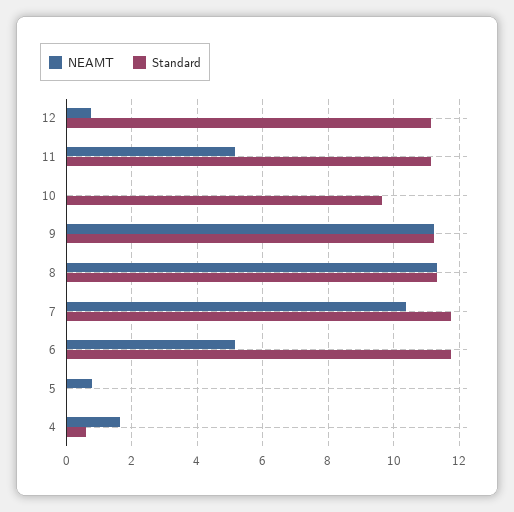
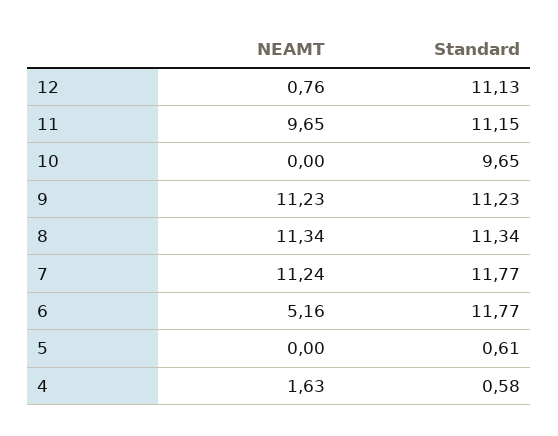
NEAMT, 11: 5.2 -> 9.65
NEAMT, 7: 10.4 -> 11.24
NEAMT, 5: 0.8 -> 0
Standard, 5: 0 -> 0.61

